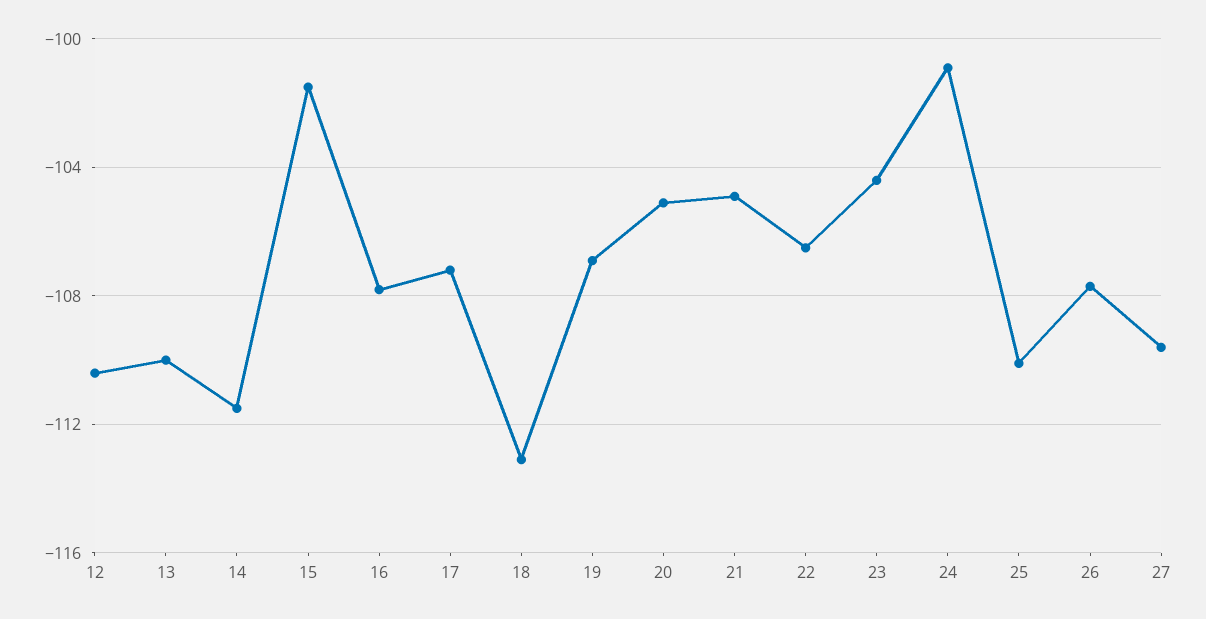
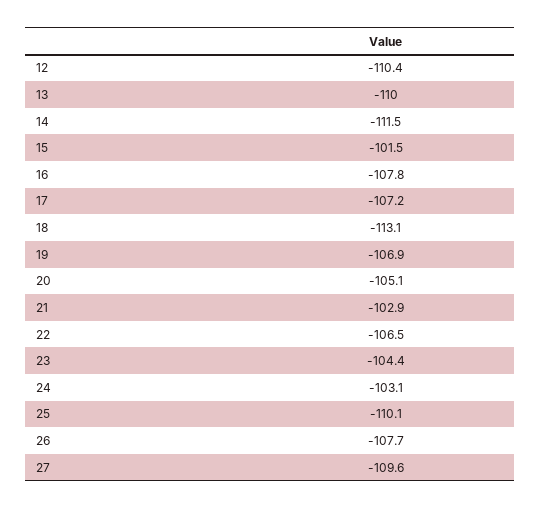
21: -105 -> -102.9
24: -101 -> -103.1

